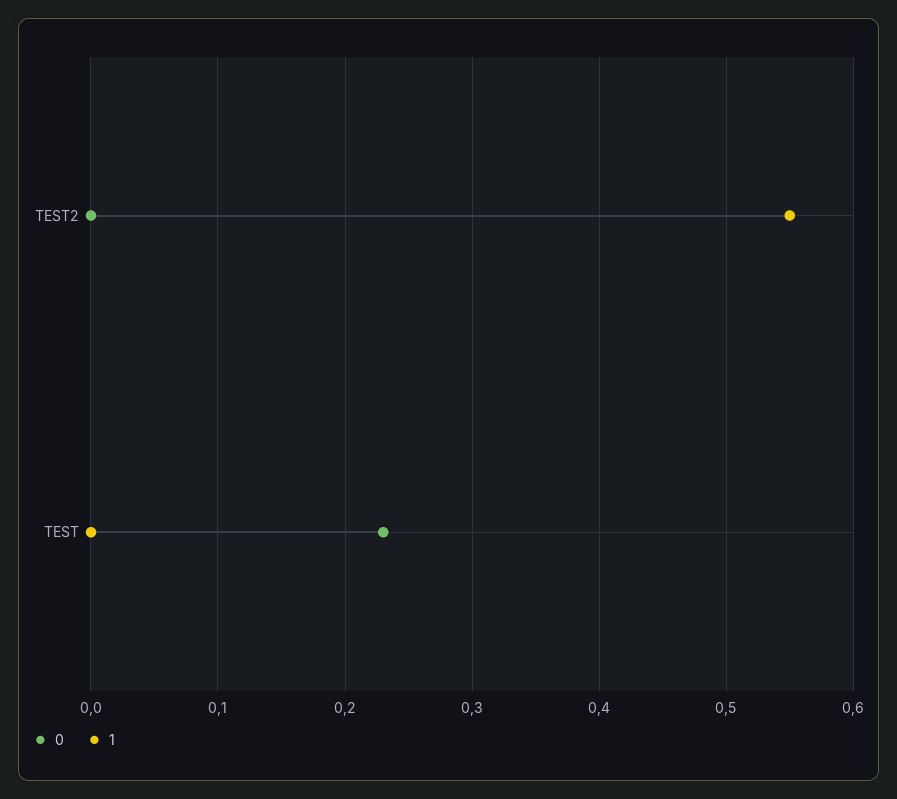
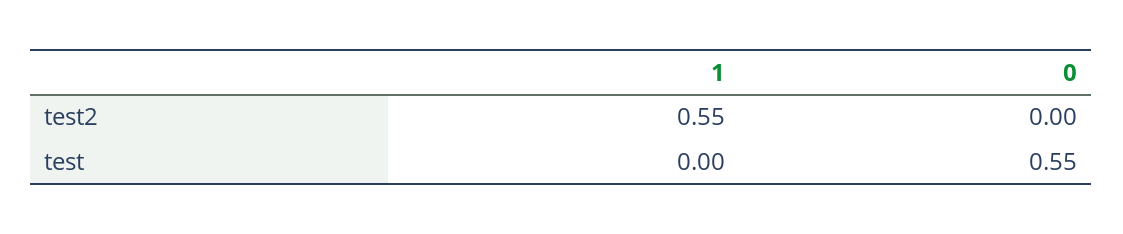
0, TEST: 0.23 -> 0.55

